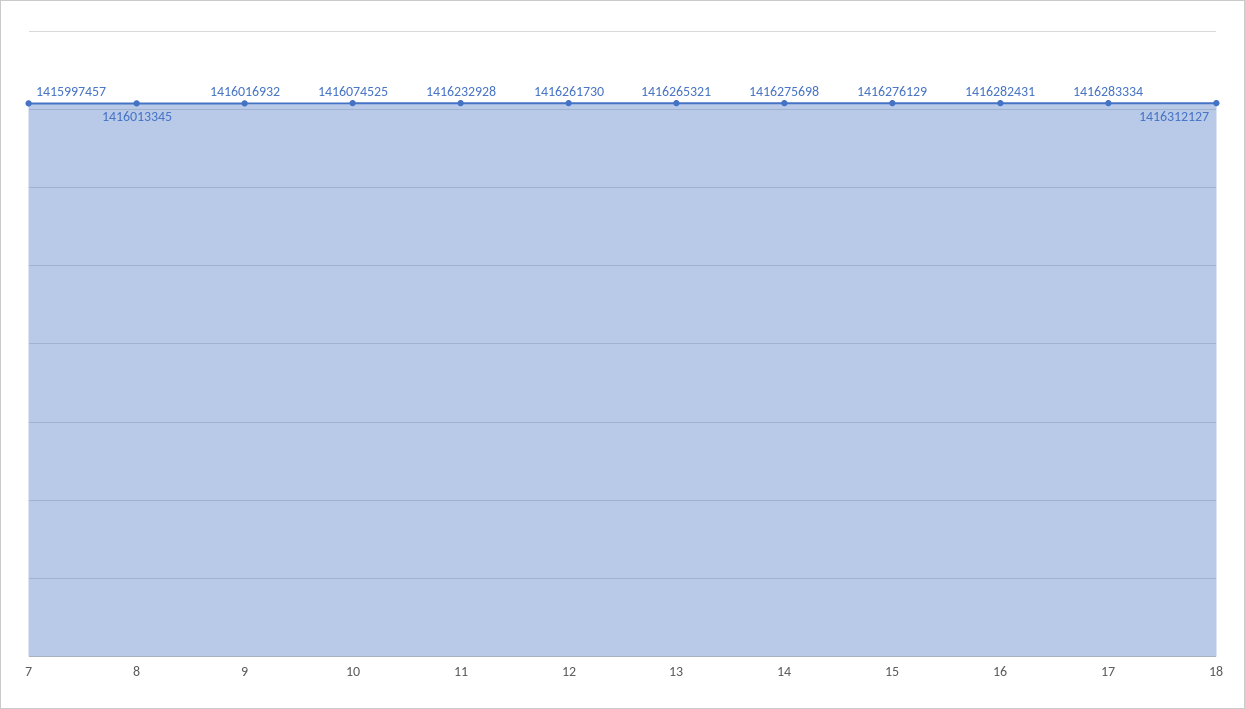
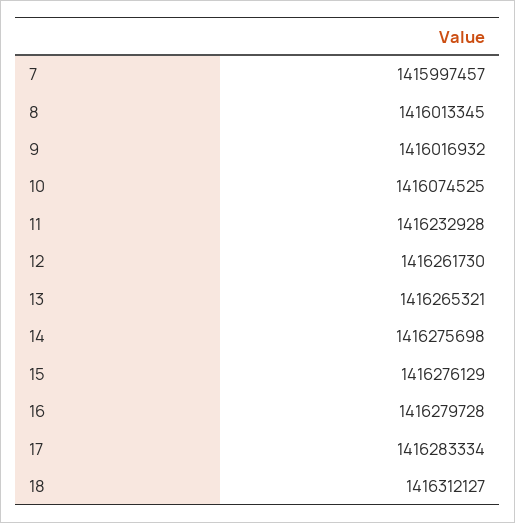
16: 1416282431 -> 1416279728

